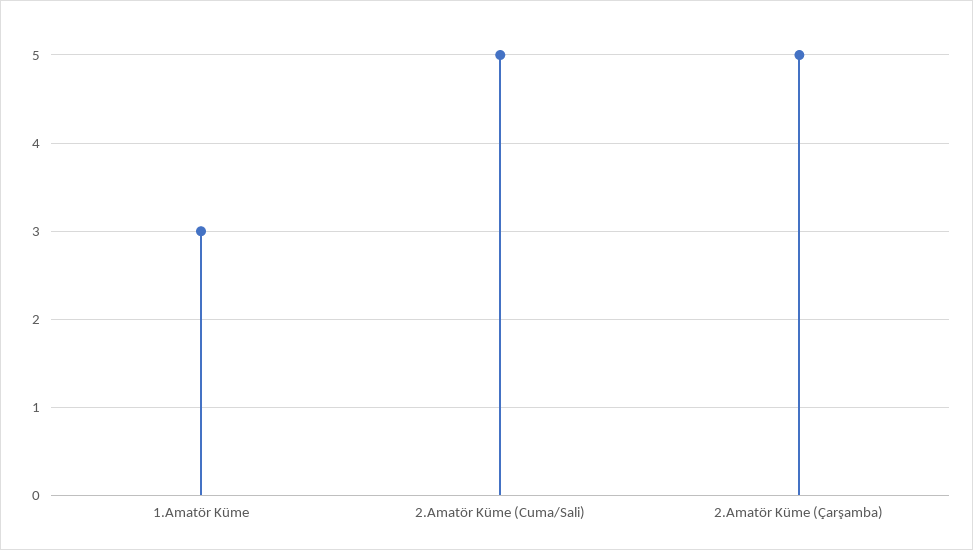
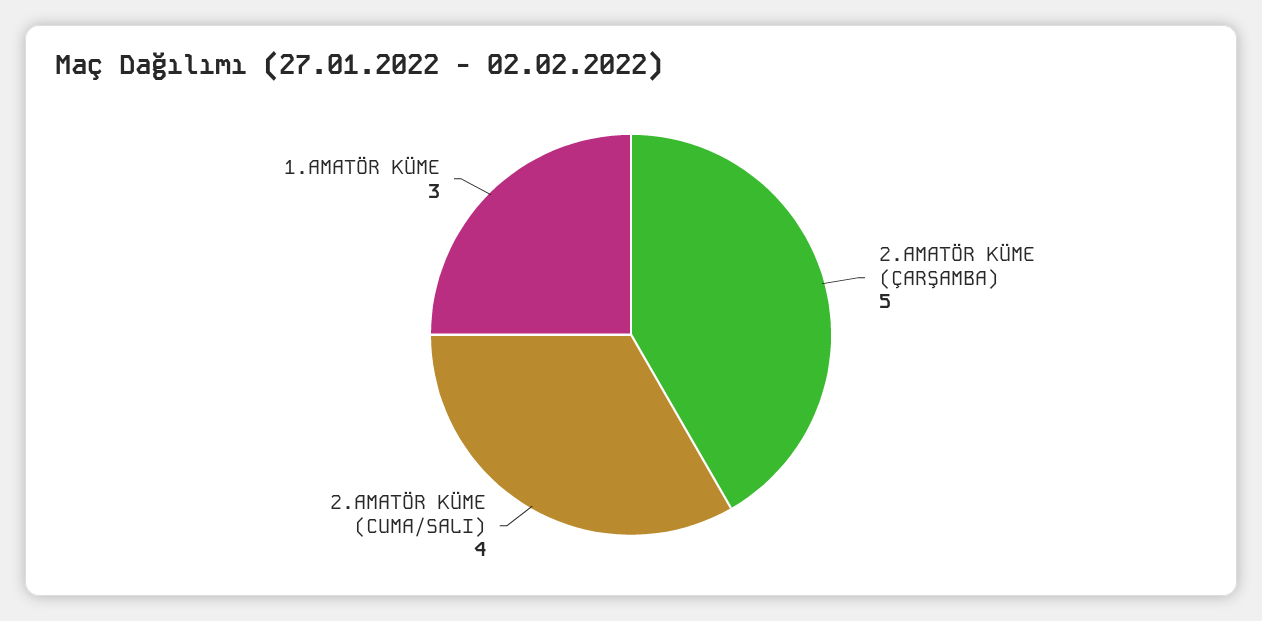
2.Amatör Küme (Cuma/Sali): 5 -> 4

